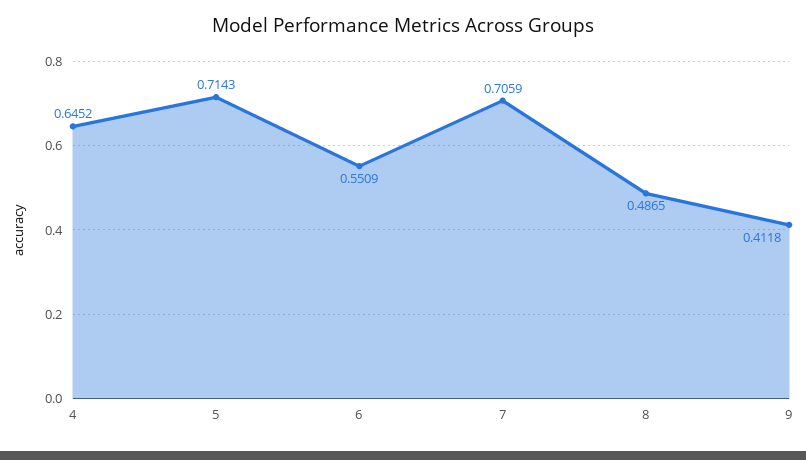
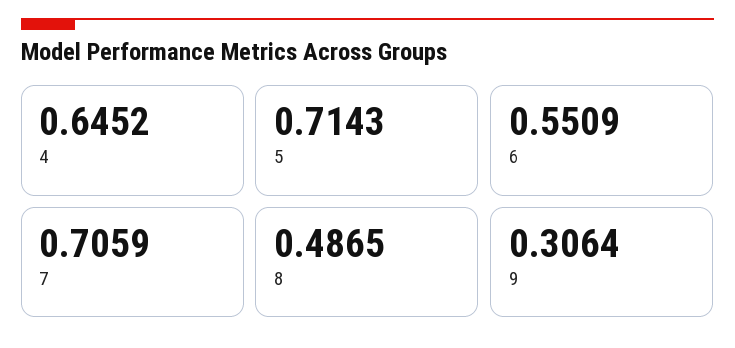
9: 0.4118 -> 0.3064

